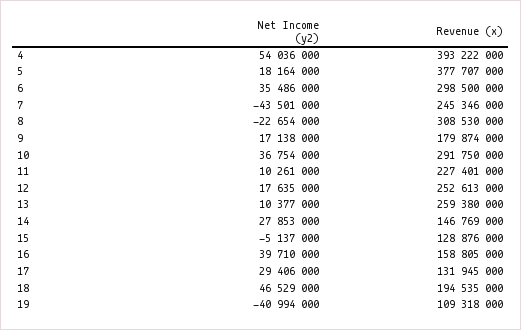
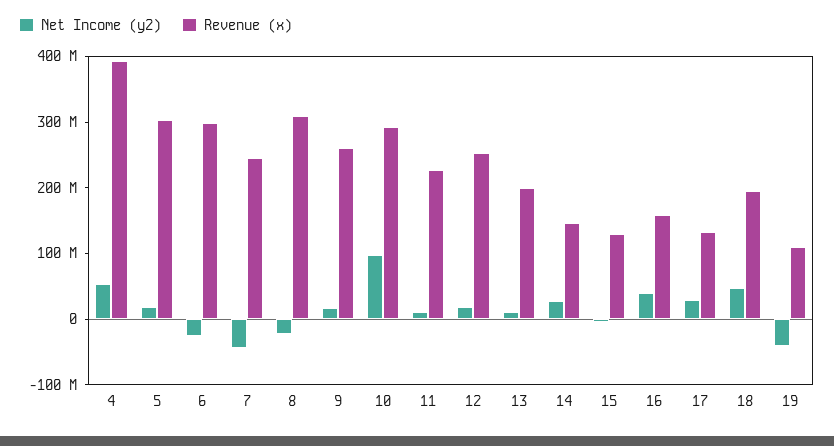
Revenue (x), 5: 377707000 -> 300000000
Net Income (y2), 6: 35486000 -> -20000000
Revenue (x), 9: 179874000 -> 260000000
Net Income (y2), 10: 36754000 -> 100000000
Revenue (x), 13: 259380000 -> 200000000

